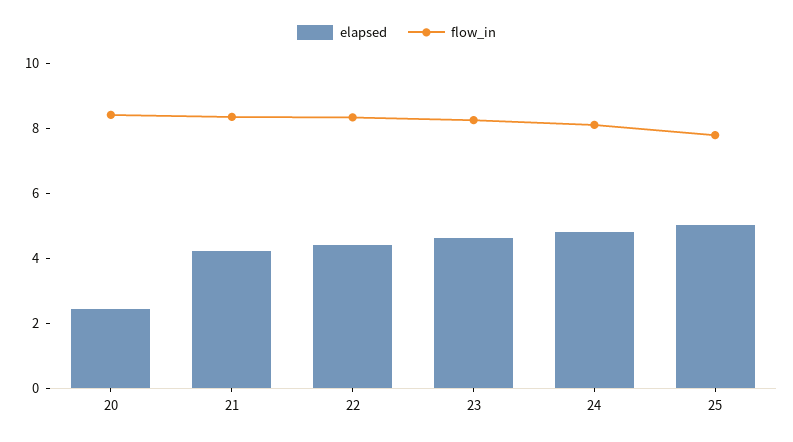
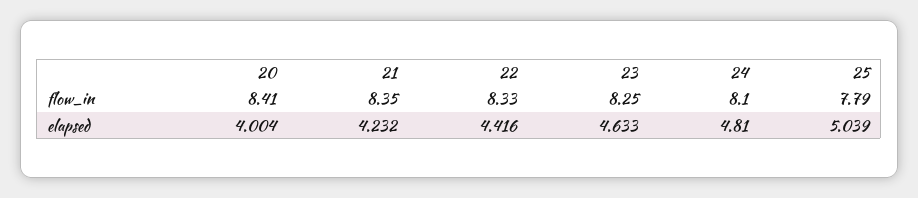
elapsed, 20: 2.5 -> 4.004

